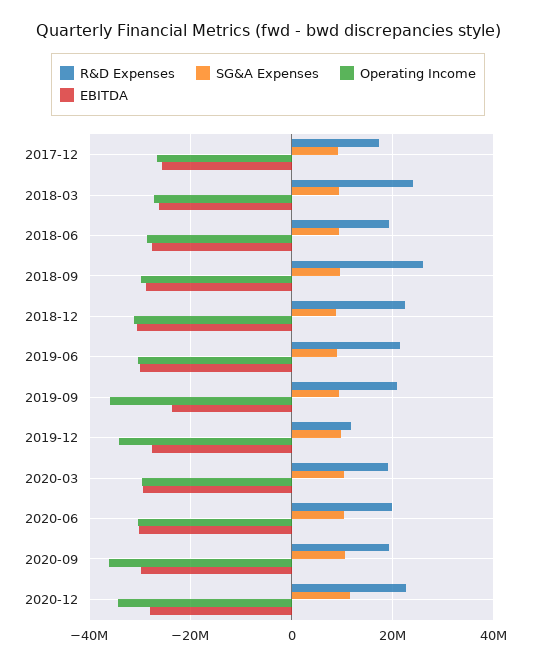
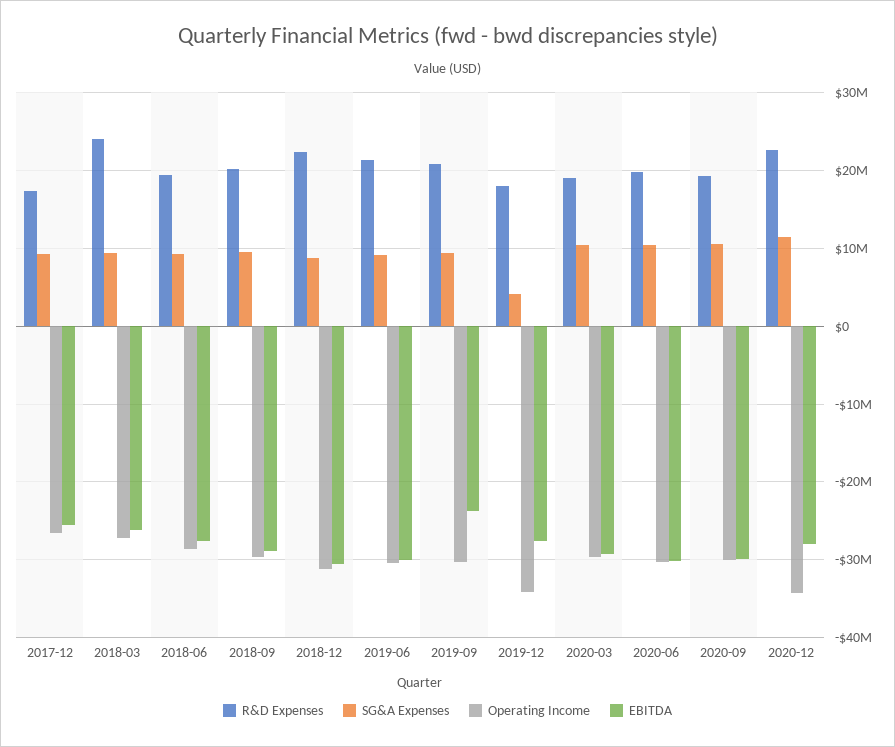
R&D Expenses, 2018-09: 26000000 -> 20000000
Operating Income, 2019-09: -36000000 -> -30000000
R&D Expenses, 2019-12: 12000000 -> 18000000
SG&A Expenses, 2019-12: 10000000 -> 4000000
Operating Income, 2020-09: -36000000 -> -30000000

